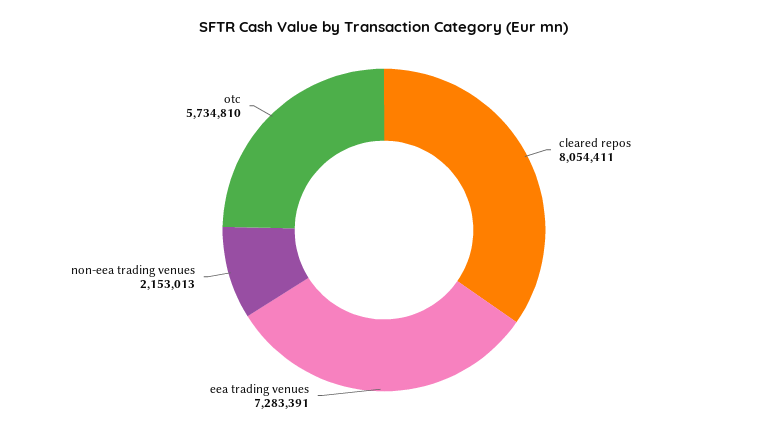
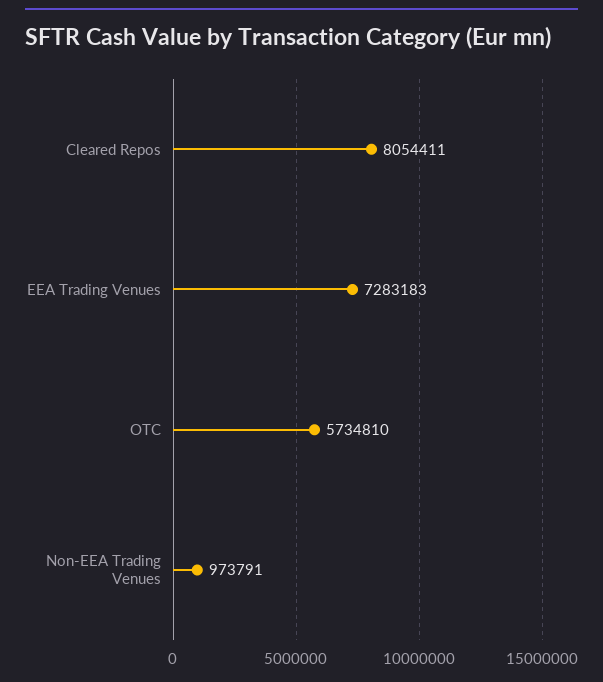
eea trading venues: 7283391 -> 7283183
non-eea trading venues: 2153013 -> 973791

